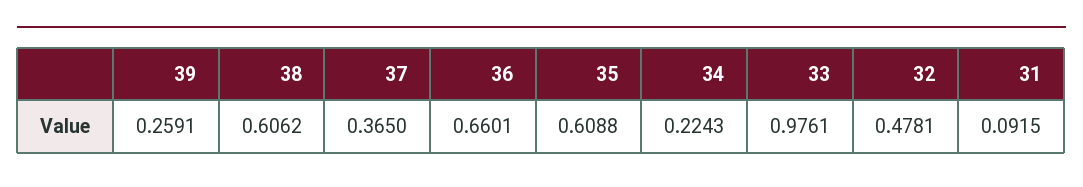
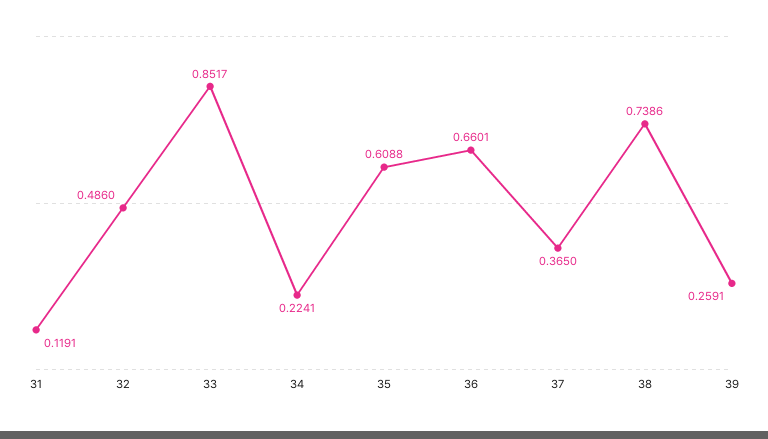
38: 0.6062 -> 0.7386
34: 0.2243 -> 0.2241
33: 0.9761 -> 0.8517
32: 0.4781 -> 0.486
31: 0.0915 -> 0.1191

